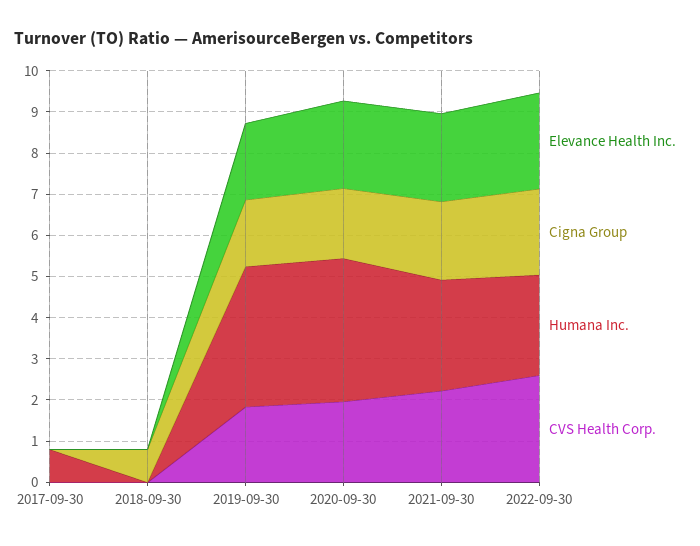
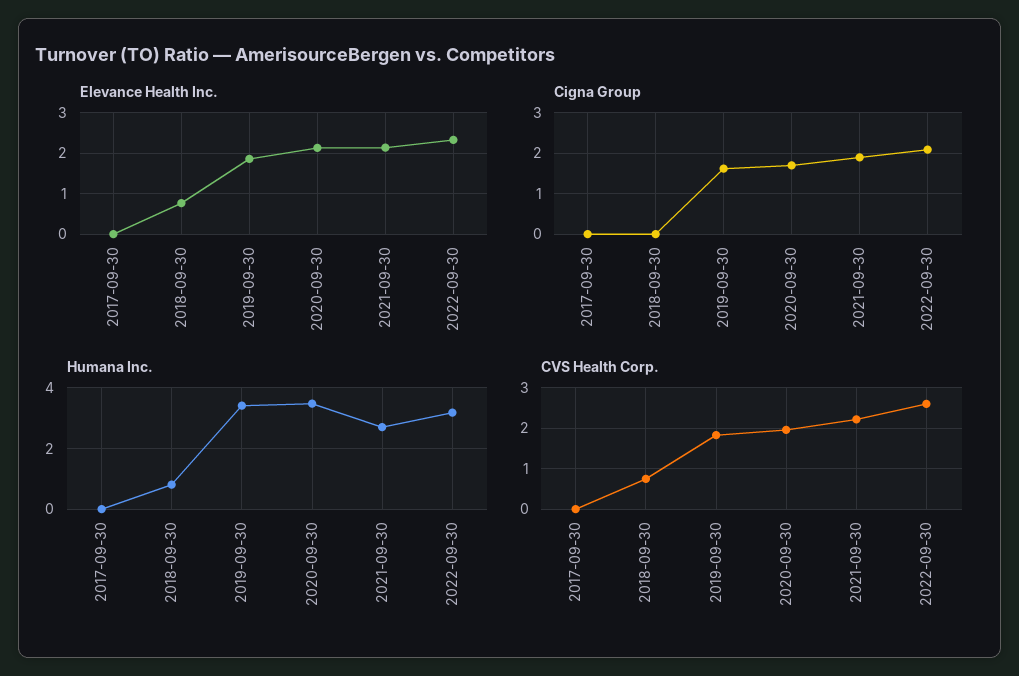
Humana Inc., 2017-09-30: 0.8 -> 0
Elevance Health Inc., 2018-09-30: 0 -> 0.8
Cigna Group, 2018-09-30: 0.8 -> 0
Humana Inc., 2018-09-30: 0 -> 0.8
CVS Health Corp., 2018-09-30: 0 -> 0.8
Humana Inc., 2022-09-30: 2.4 -> 3.2

